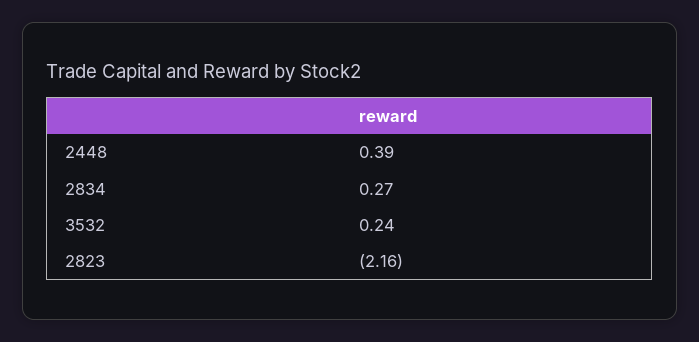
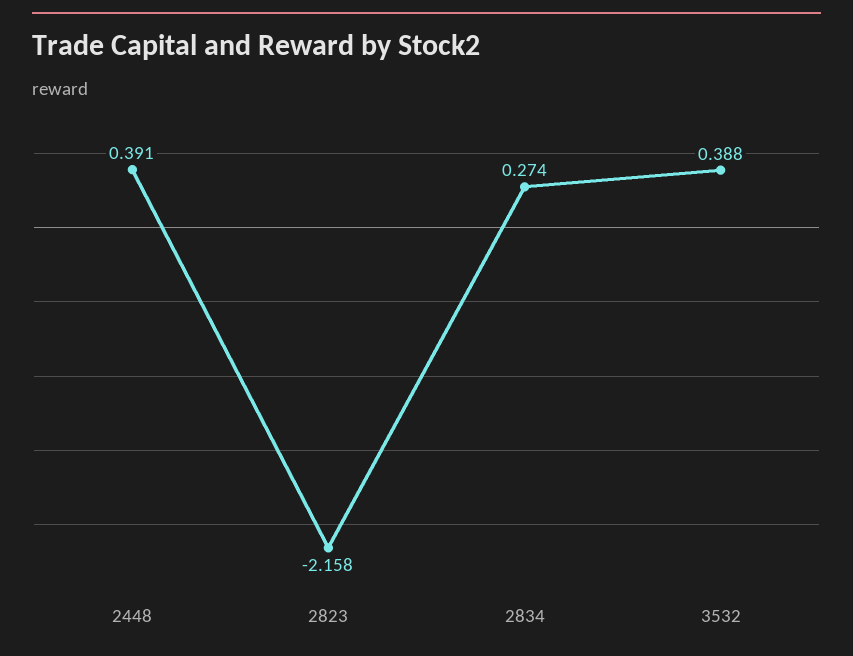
3532: 0.24 -> 0.388

